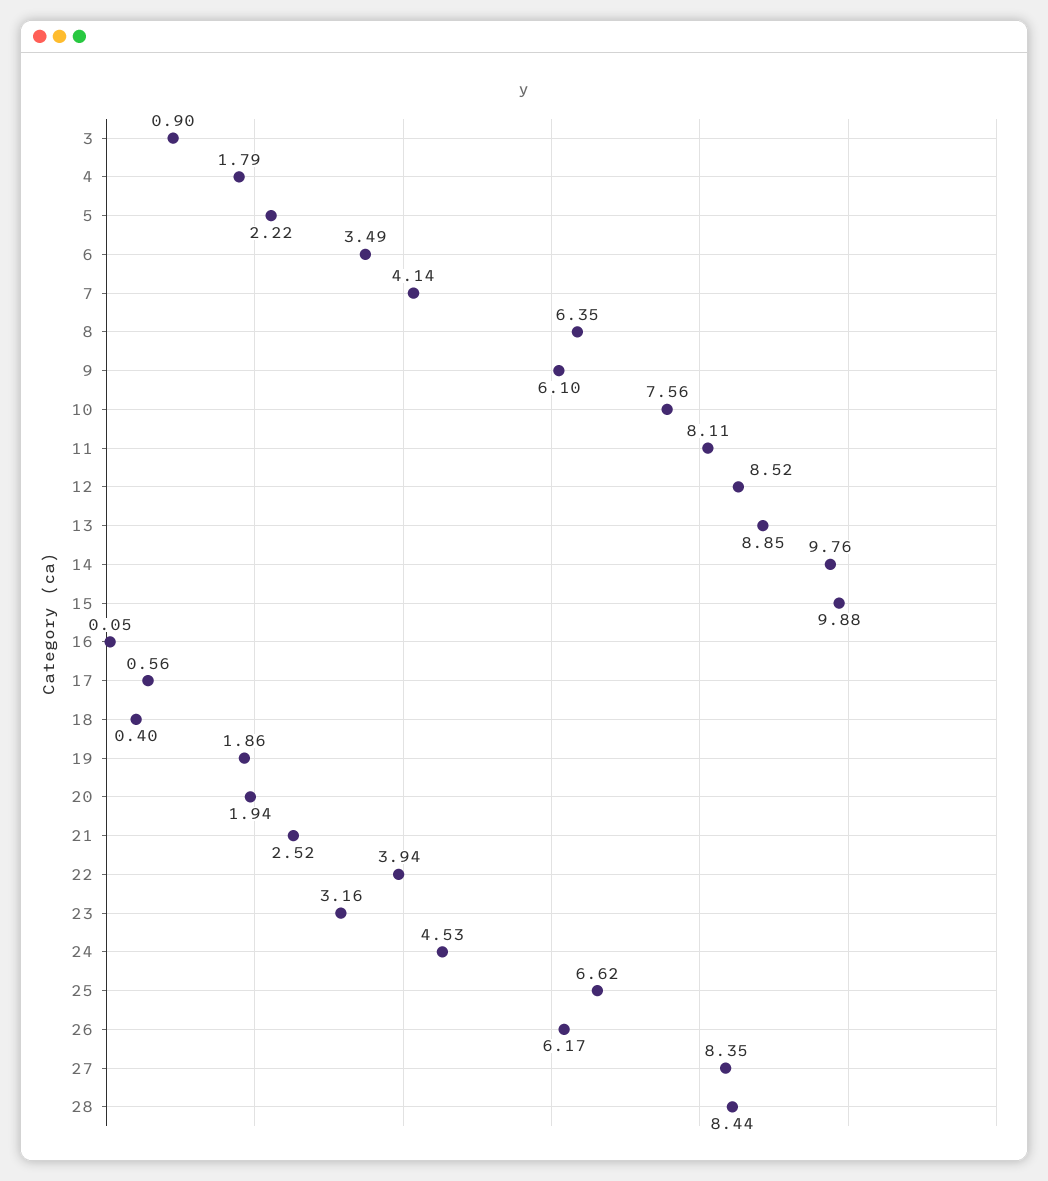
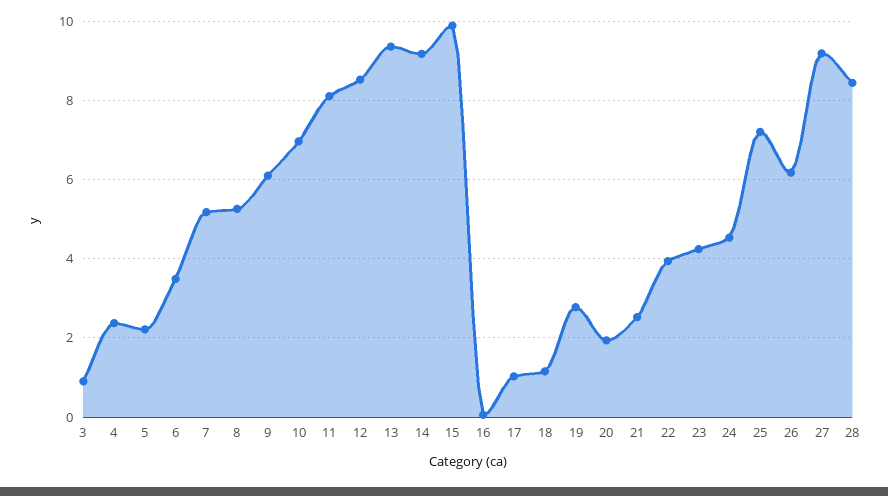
4: 1.79 -> 2.4
7: 4.14 -> 5.2
8: 6.35 -> 5.2
10: 7.56 -> 7
13: 8.85 -> 9.4
14: 9.76 -> 9.2
17: 0.56 -> 1
18: 0.4 -> 1.2
19: 1.86 -> 2.8
23: 3.16 -> 4.2
25: 6.62 -> 7.2
27: 8.35 -> 9.2

